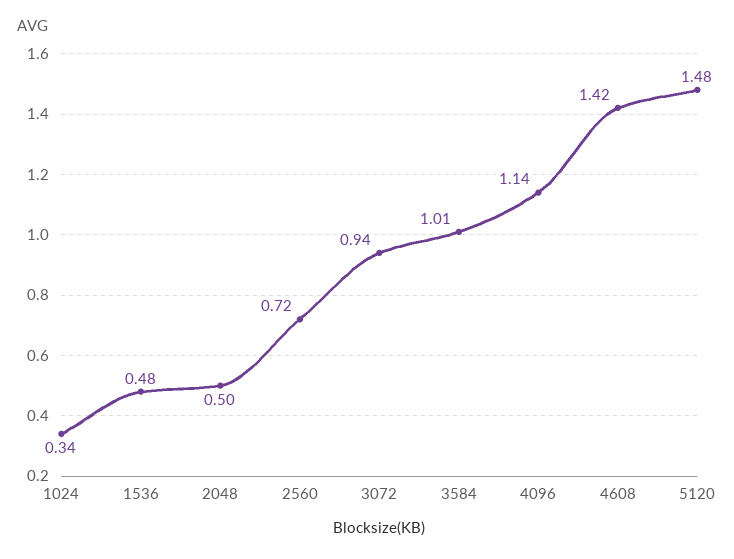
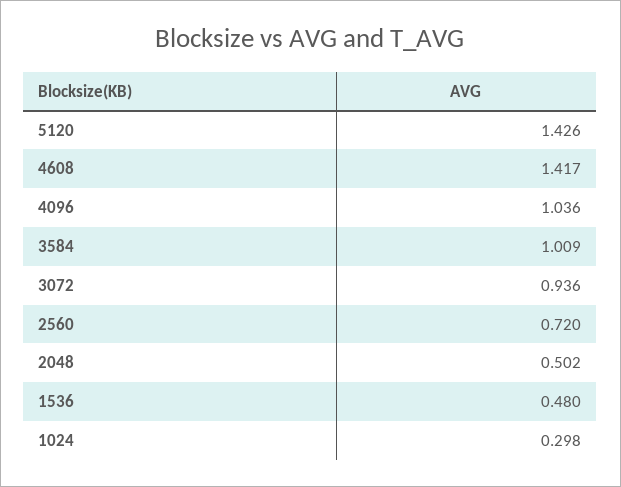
1024: 0.34 -> 0.298
4096: 1.14 -> 1.036
5120: 1.48 -> 1.426

